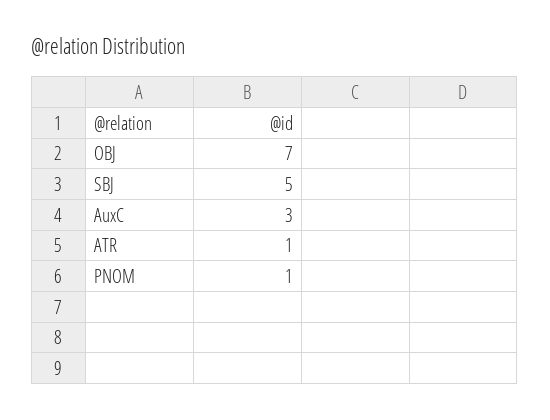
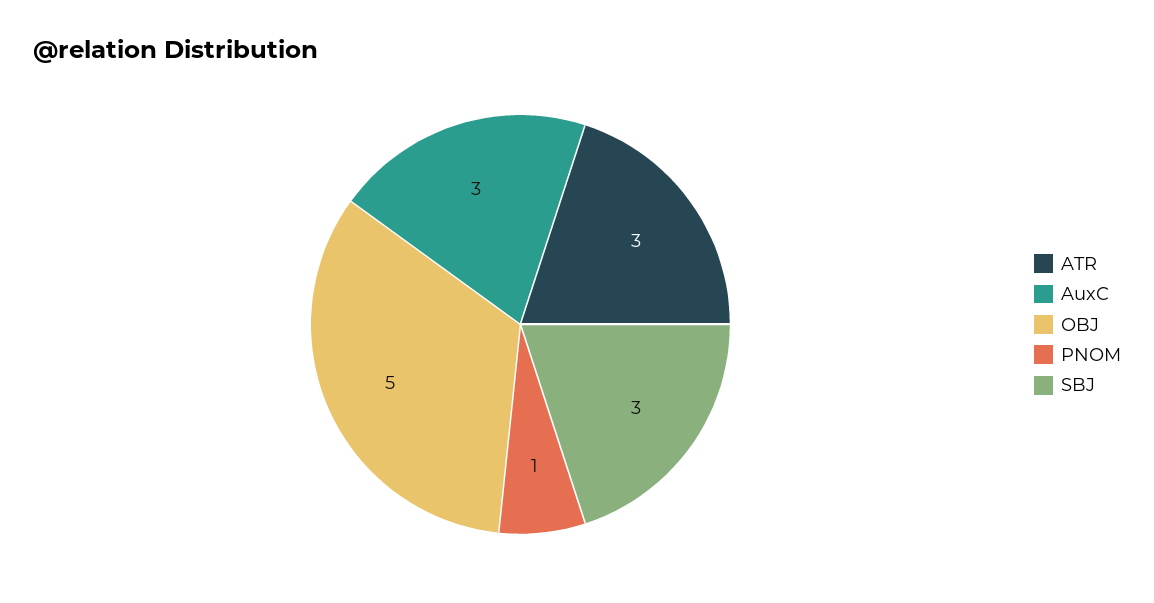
OBJ: 7 -> 5
SBJ: 5 -> 3
ATR: 1 -> 3

